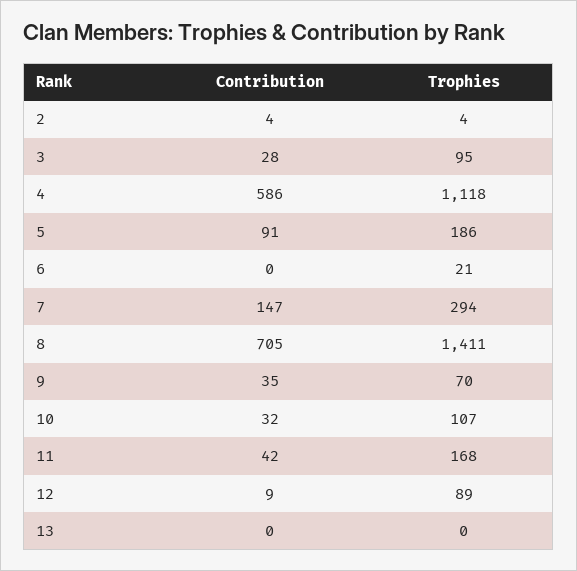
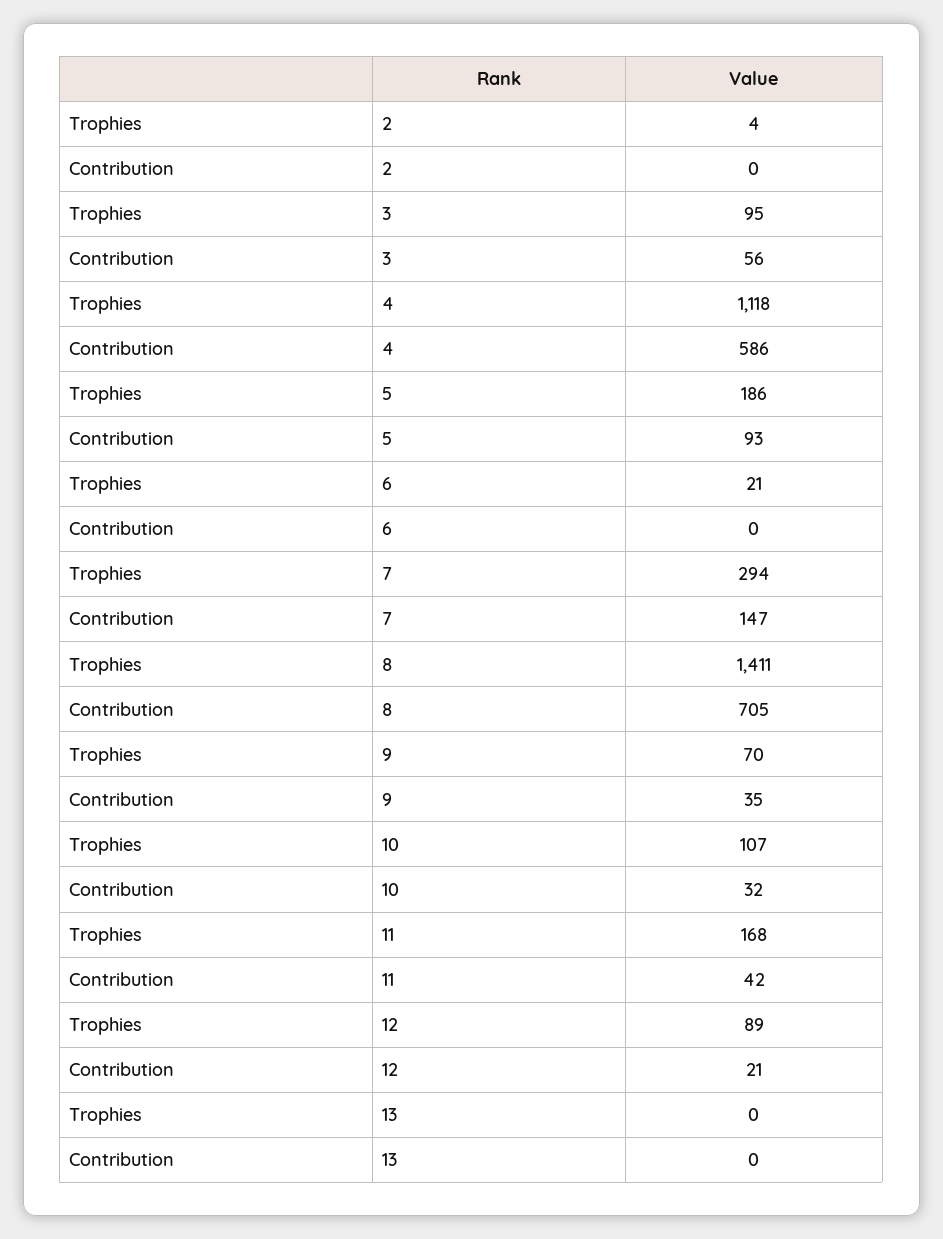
Contribution, 2: 4 -> 0
Contribution, 3: 28 -> 56
Contribution, 5: 91 -> 93
Contribution, 12: 9 -> 21

